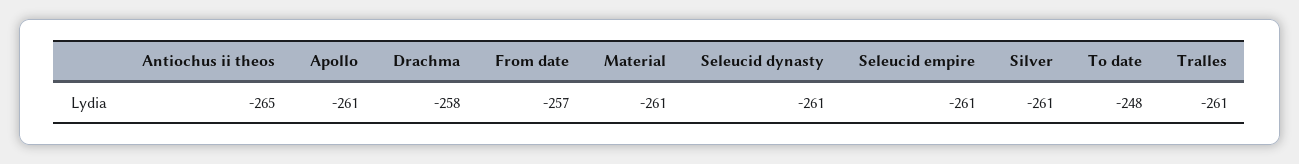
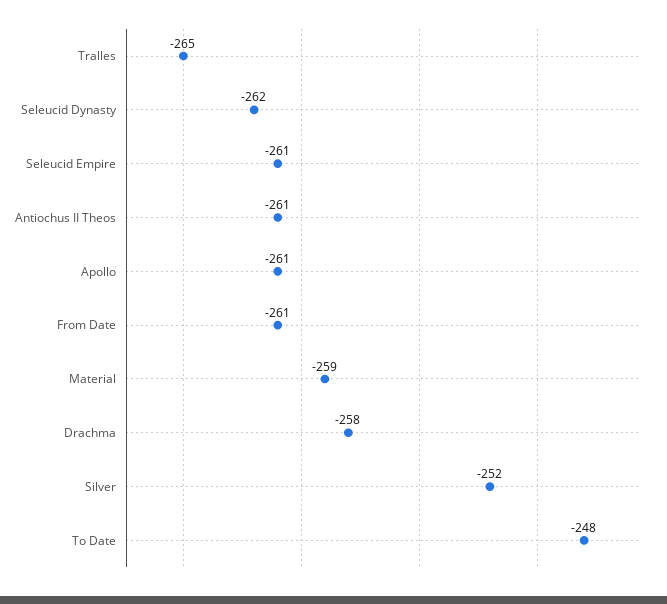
Antiochus ii theos: -265 -> -261
From date: -257 -> -261
Material: -261 -> -259
Seleucid dynasty: -261 -> -262
Silver: -261 -> -252
Tralles: -261 -> -265

